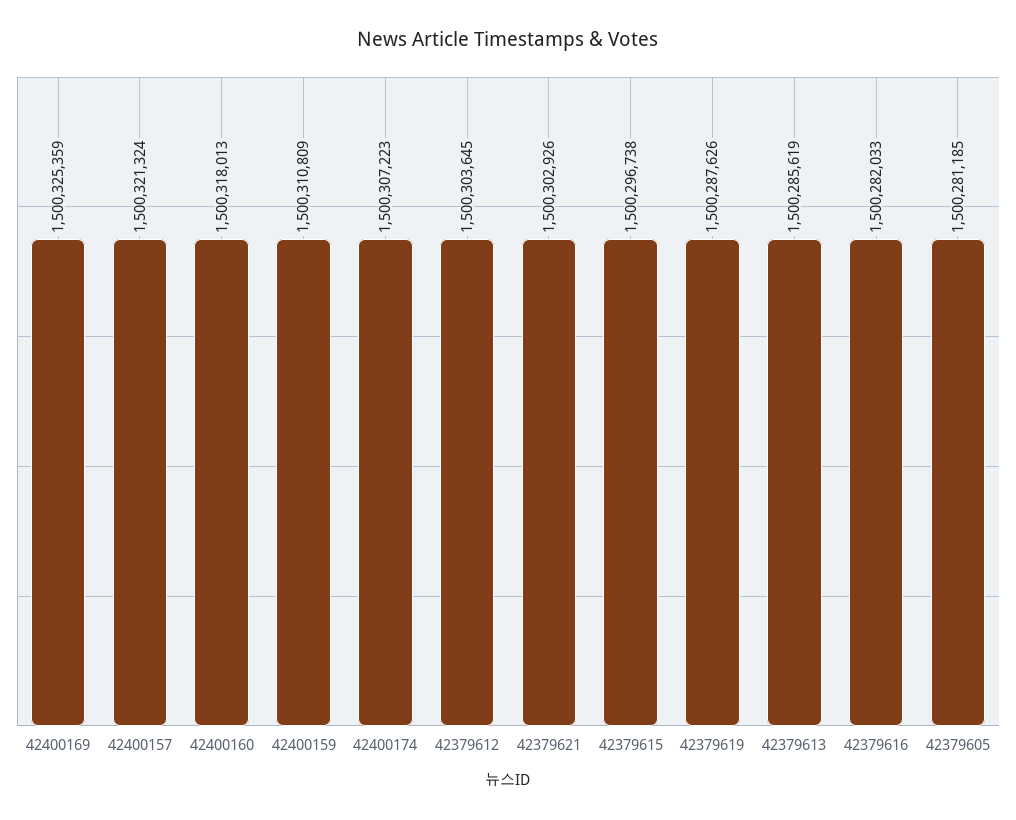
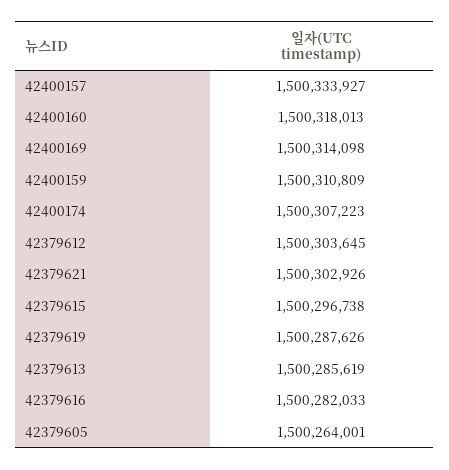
42400169: 1500325359 -> 1500314098
42400157: 1500321324 -> 1500333927
42379605: 1500281185 -> 1500264001

